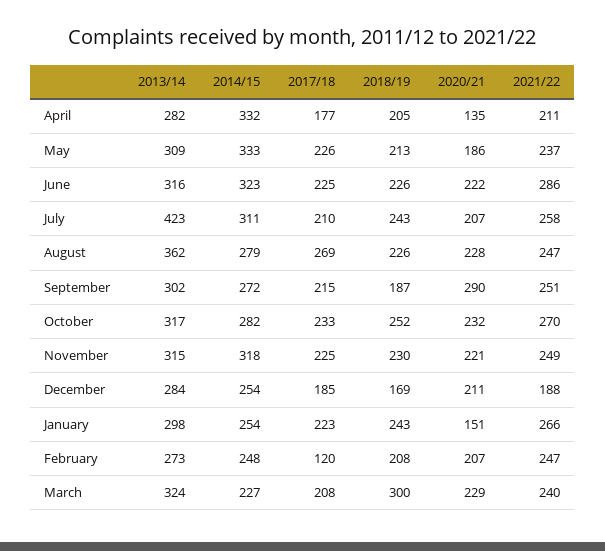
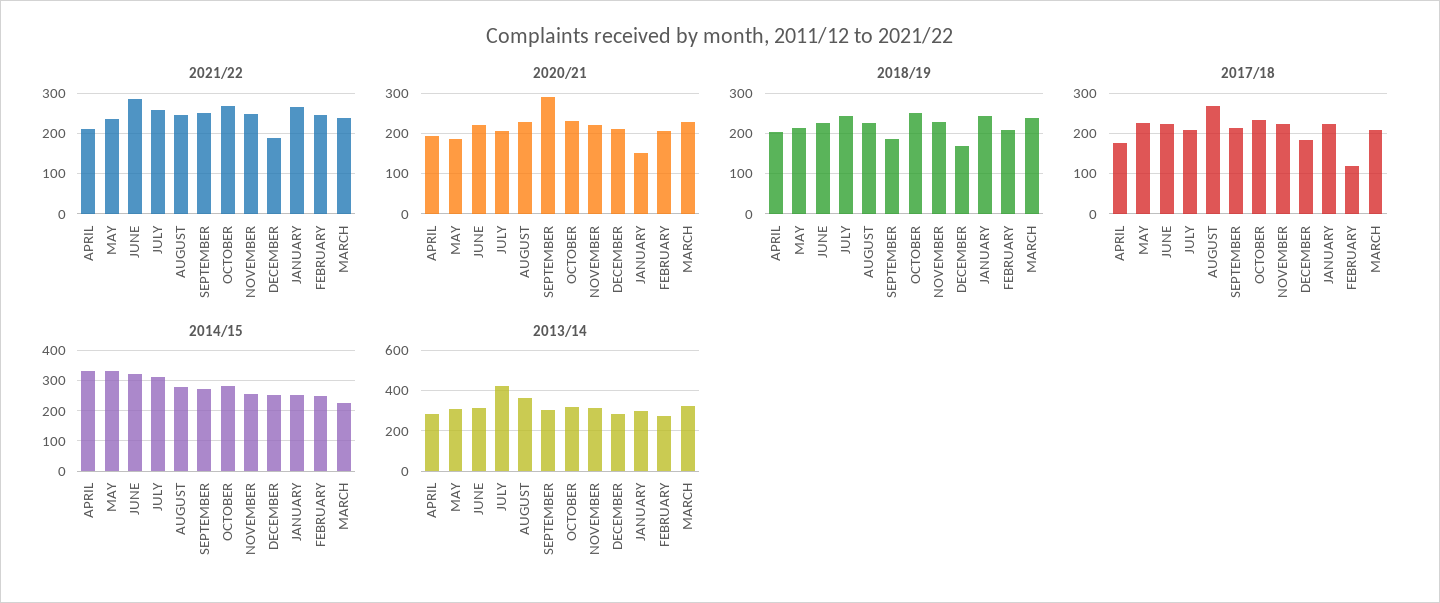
2020/21, April: 135 -> 200
2014/15, November: 318 -> 260
2018/19, March: 300 -> 240

